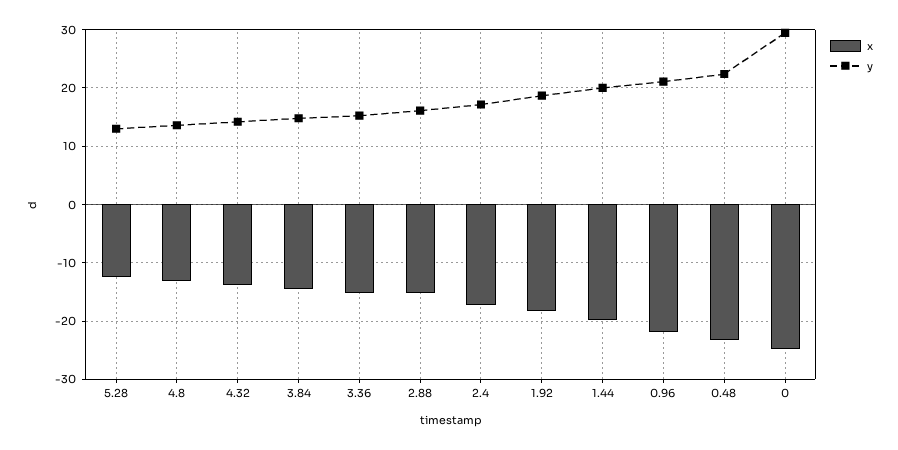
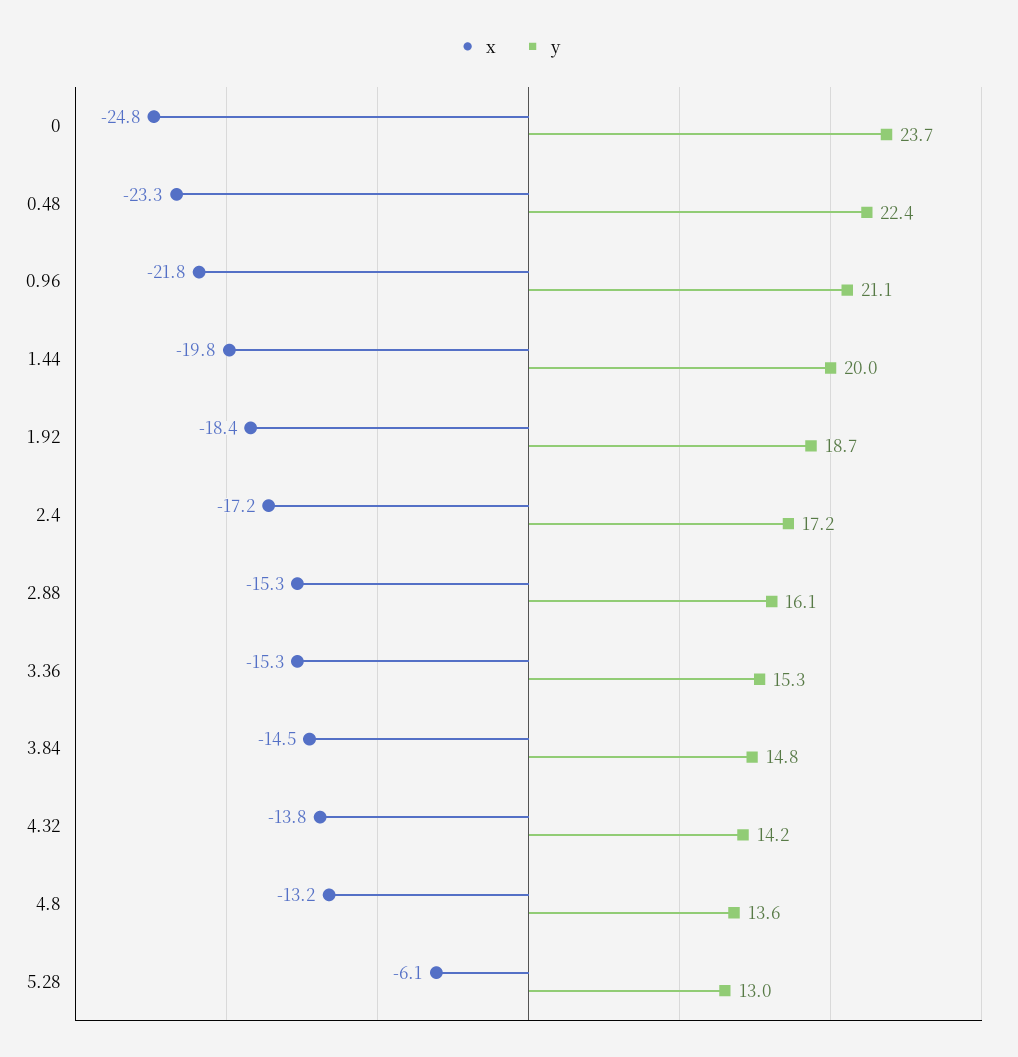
x, 5.28: -12 -> -6.1
y, 0: 30 -> 23.7

